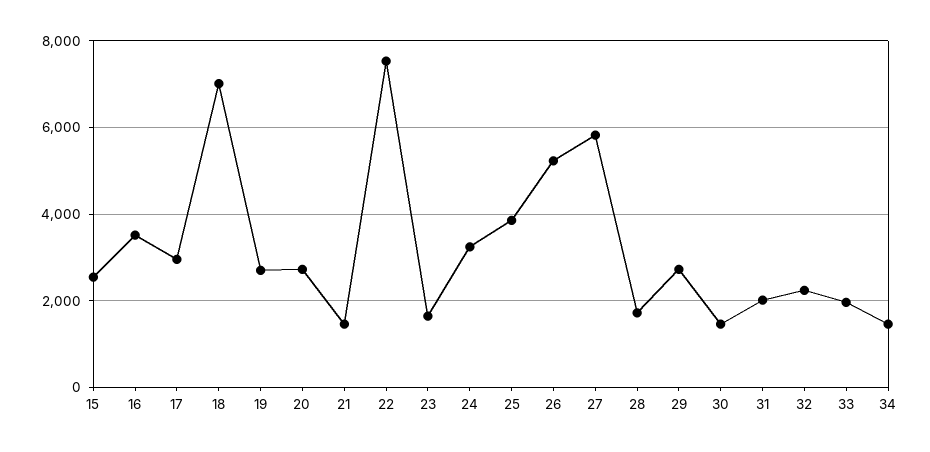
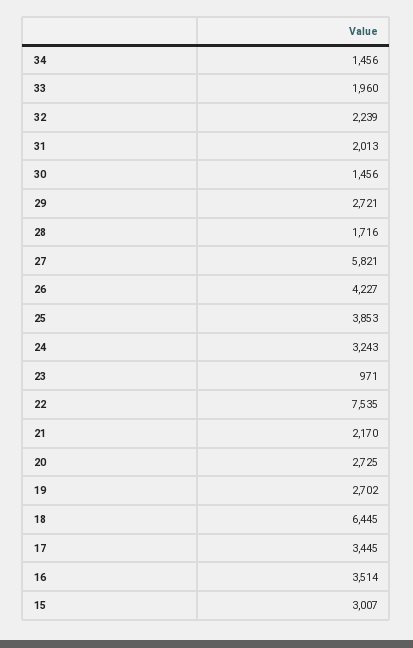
15: 2600 -> 3007
17: 3000 -> 3445
18: 7000 -> 6445
21: 1400 -> 2170
23: 1600 -> 971
26: 5200 -> 4227

